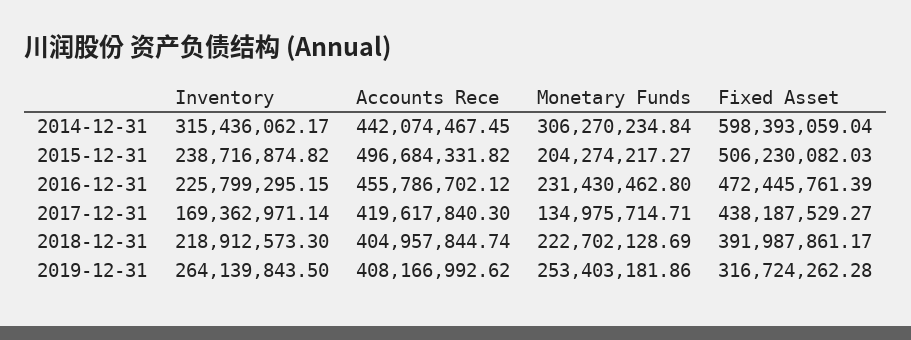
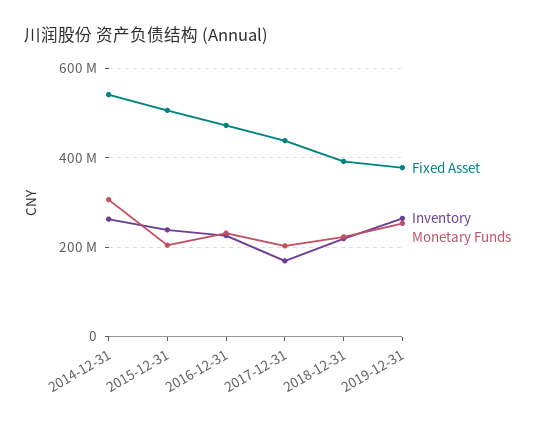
Inventory, 2014-12-31: 315436062.17 -> 260000000
Accounts Rece, 2014-12-31: 442074467.45 -> none
Fixed Asset, 2014-12-31: 598393059.04 -> 540000000
Accounts Rece, 2015-12-31: 496684331.82 -> none
Accounts Rece, 2016-12-31: 455786702.12 -> none
Accounts Rece, 2017-12-31: 419617840.3 -> none
Monetary Funds, 2017-12-31: 134975714.71 -> 200000000
Accounts Rece, 2018-12-31: 404957844.74 -> none
Accounts Rece, 2019-12-31: 408166992.62 -> none
Fixed Asset, 2019-12-31: 316724262.28 -> 380000000

